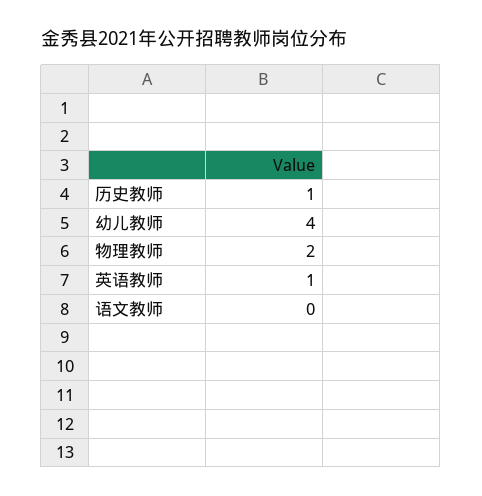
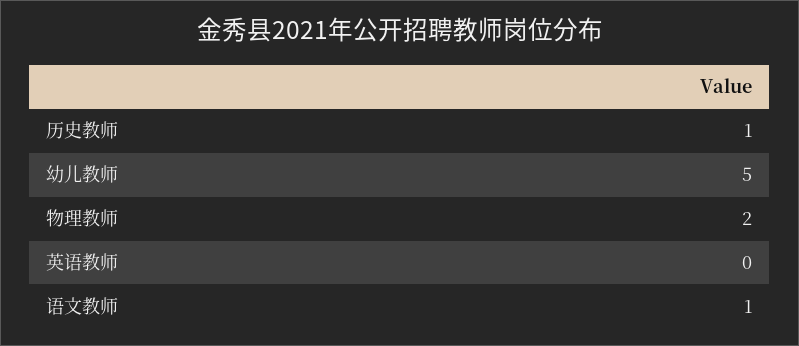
幼儿教师: 4 -> 5
英语教师: 1 -> 0
语文教师: 0 -> 1

